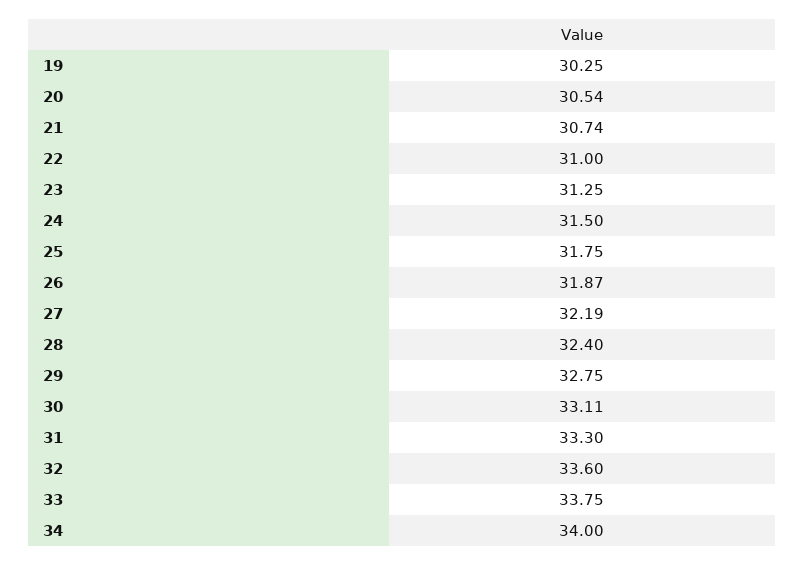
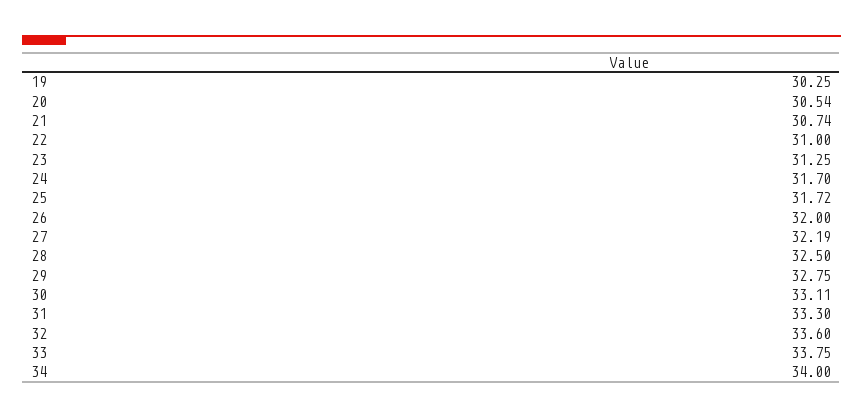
24: 31.5 -> 31.7
25: 31.75 -> 31.72
26: 31.87 -> 32
28: 32.4 -> 32.5

